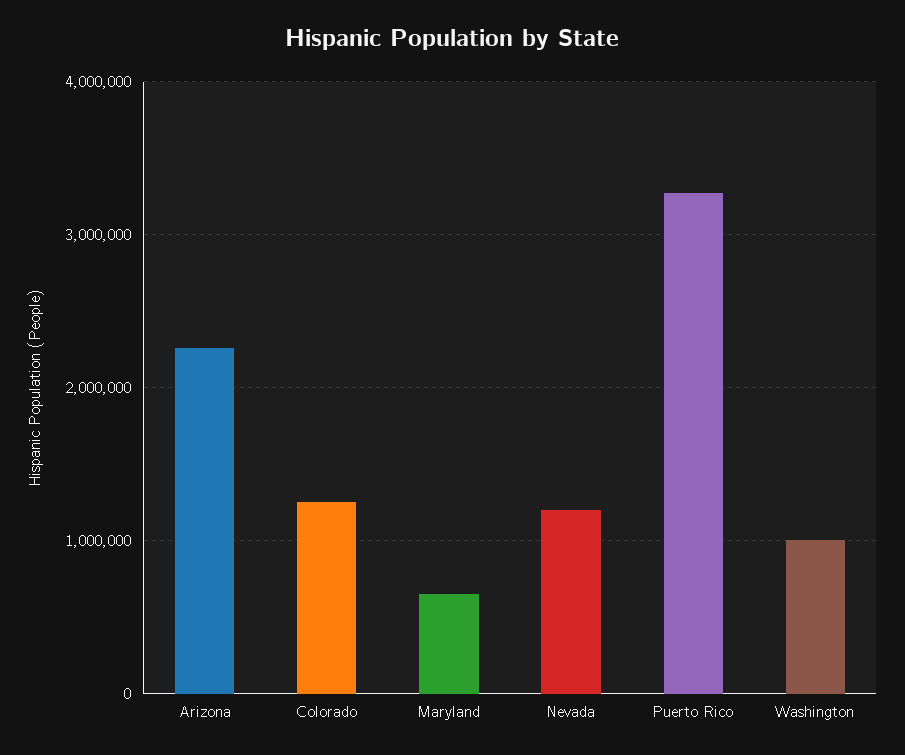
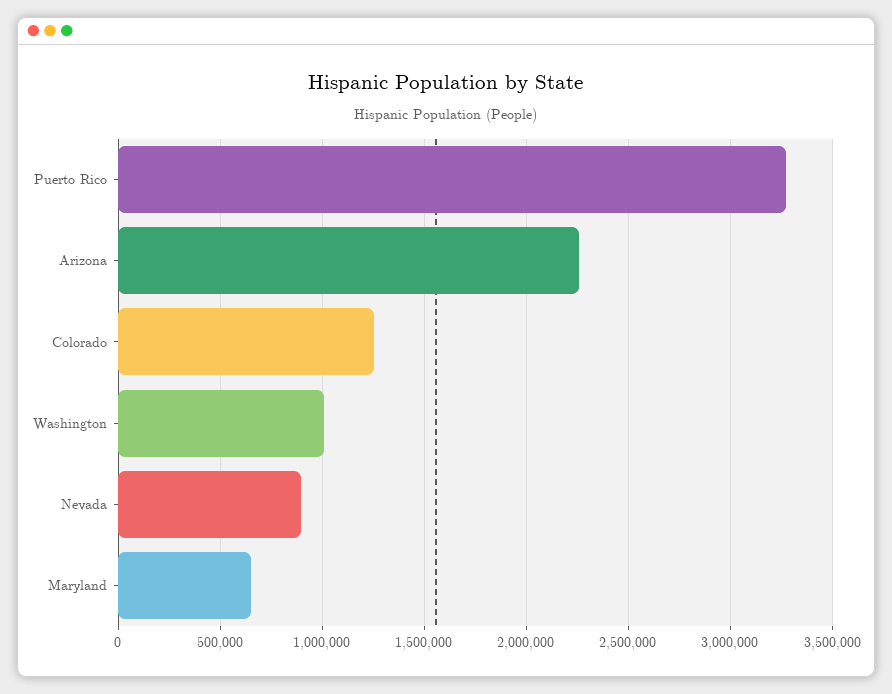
Nevada: 1200000 -> 900000

